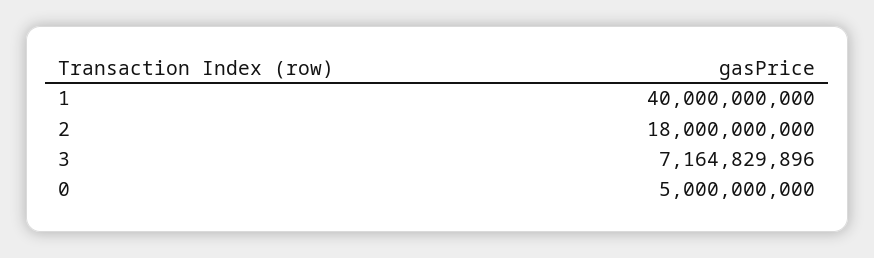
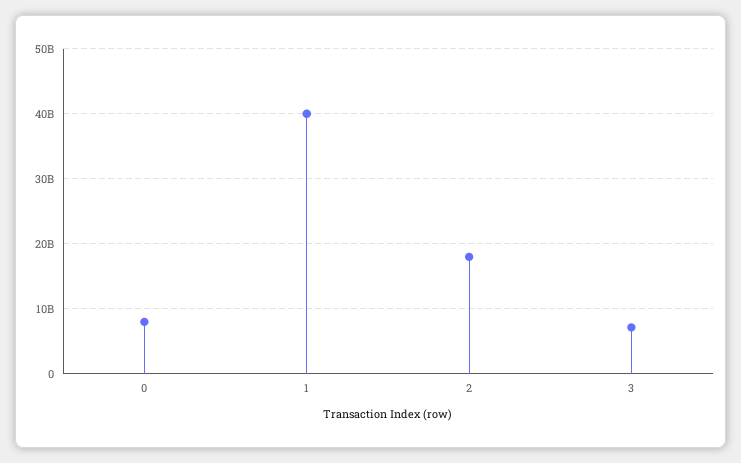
0: 5000000000 -> 8000000000

